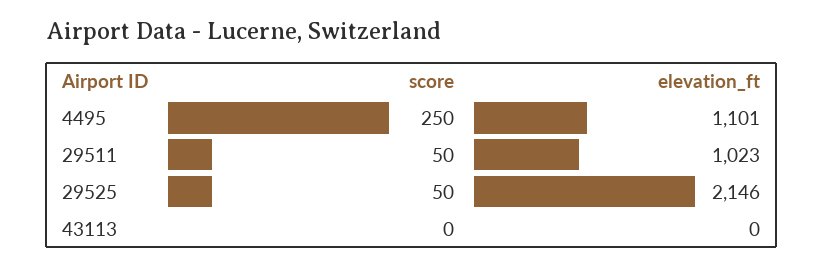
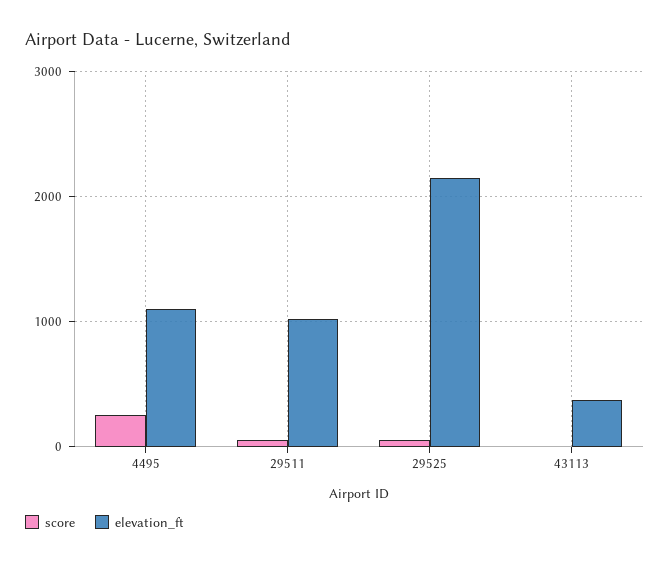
elevation_ft, 43113: 0 -> 400

